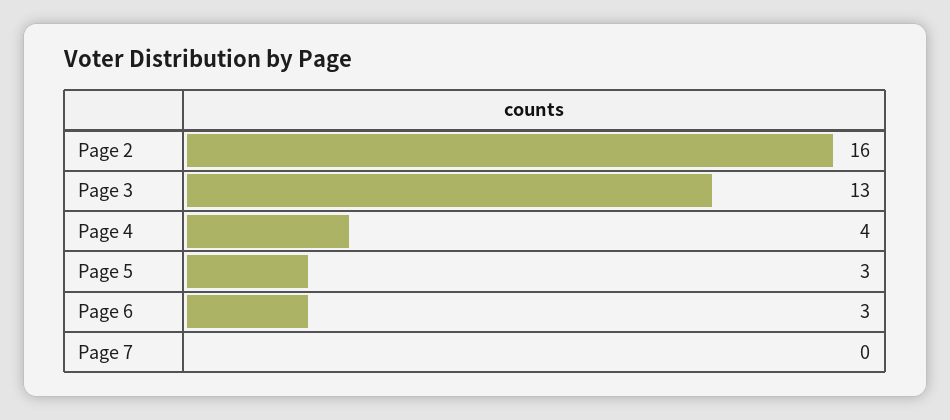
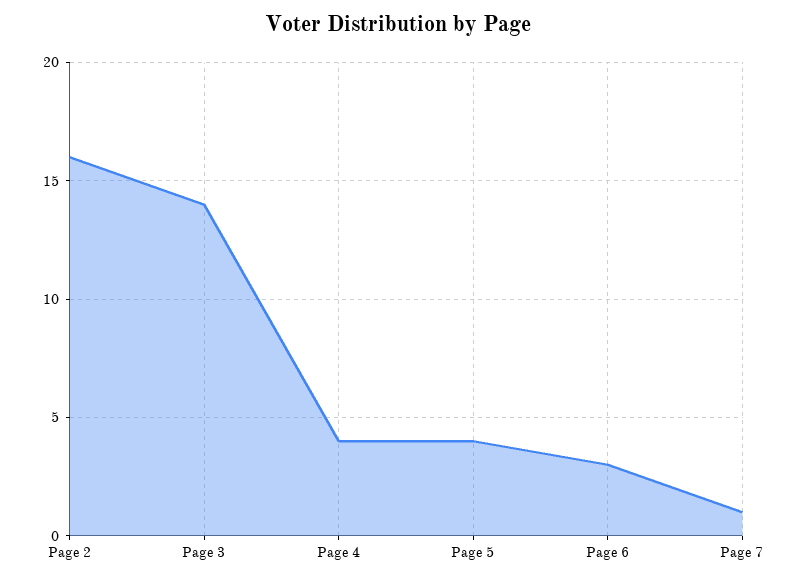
Page 3: 13 -> 14
Page 5: 3 -> 4
Page 7: 0 -> 1

